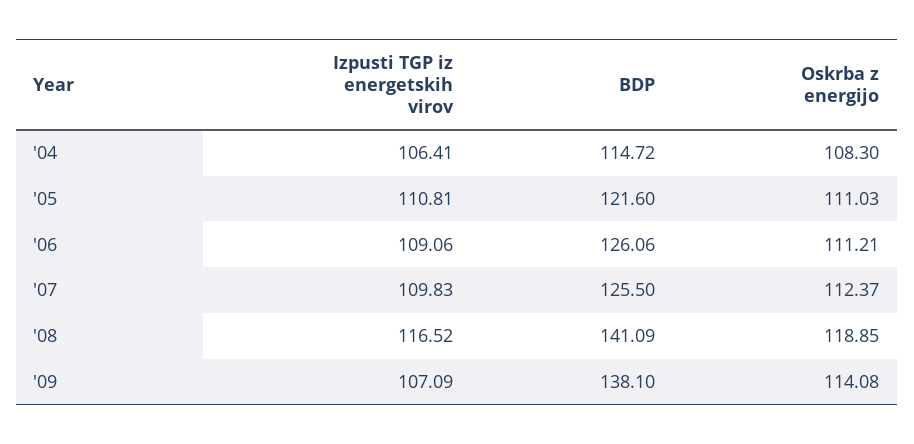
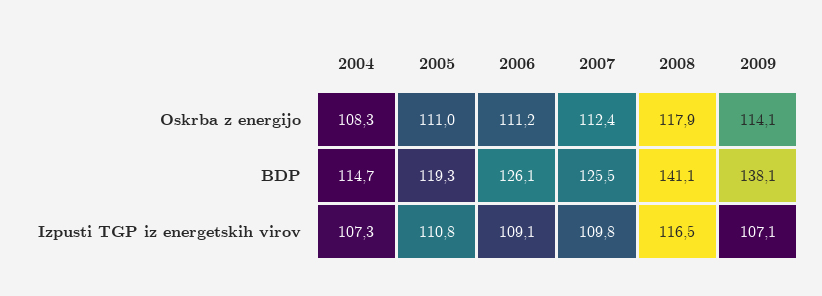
Izpusti TGP iz energetskih virov, '04: 106.41 -> 107.3
BDP, '05: 121.6 -> 119.3
Oskrba z energijo, '08: 118.85 -> 117.9

